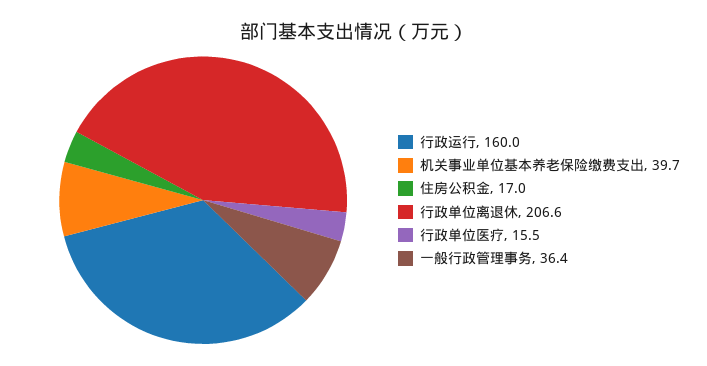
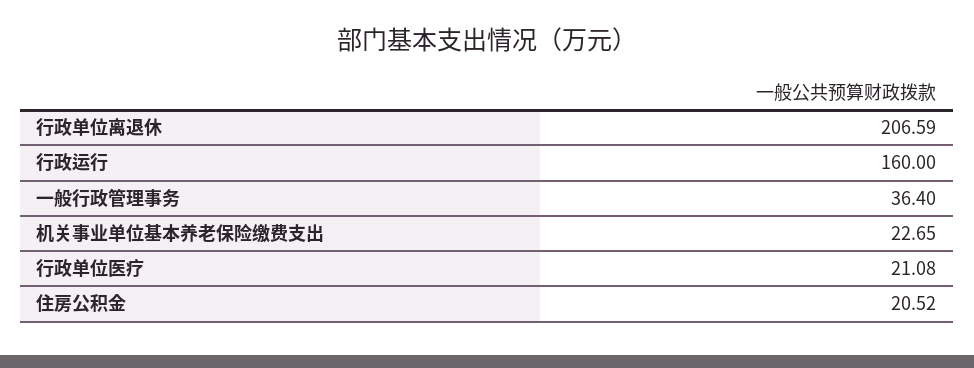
机关事业单位基本养老保险缴费支出: 39.7 -> 22.65
住房公积金: 17 -> 20.52
行政单位医疗: 15.5 -> 21.08

